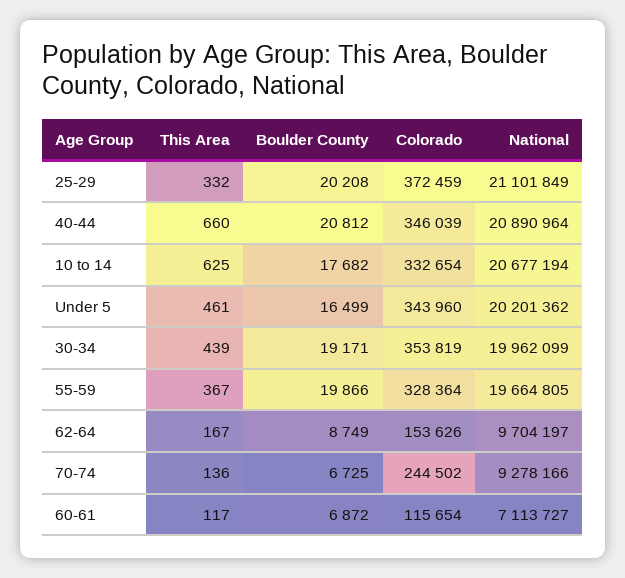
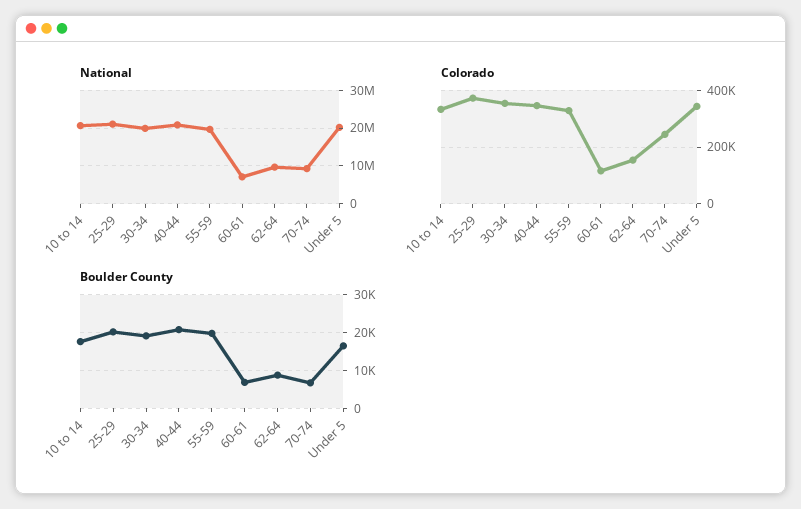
This Area, 25-29: 332 -> none
This Area, 40-44: 660 -> none
This Area, 10 to 14: 625 -> none
This Area, Under 5: 461 -> none
This Area, 30-34: 439 -> none
This Area, 55-59: 367 -> none
This Area, 62-64: 167 -> none
This Area, 70-74: 136 -> none
This Area, 60-61: 117 -> none

